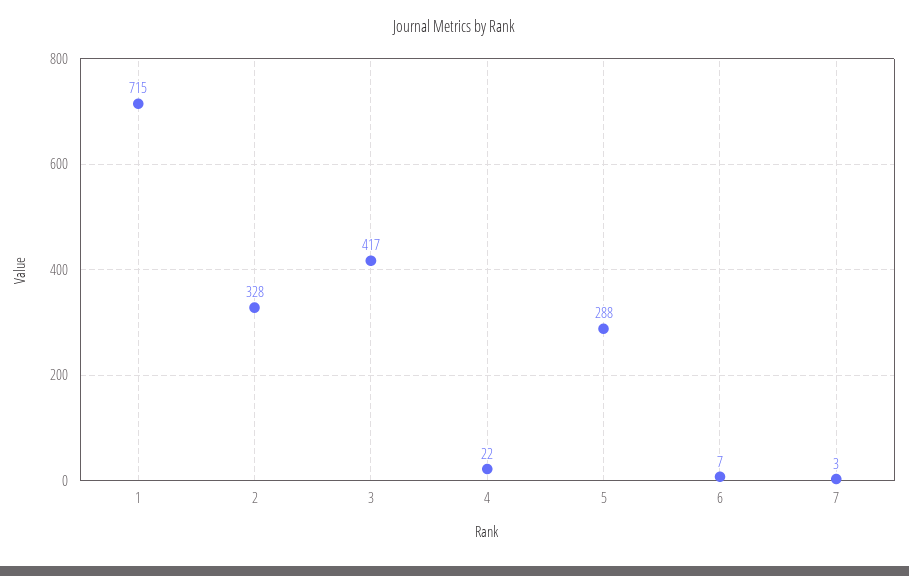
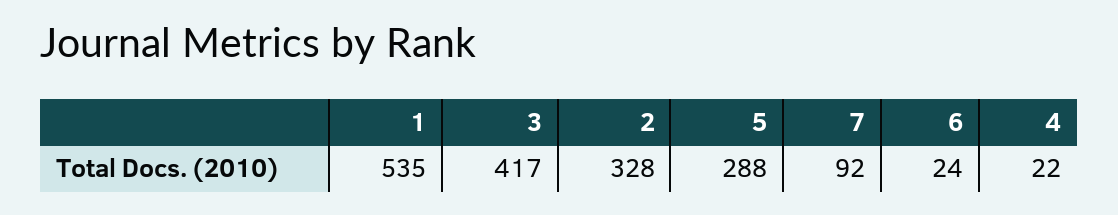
1: 715 -> 535
6: 7 -> 24
7: 3 -> 92

